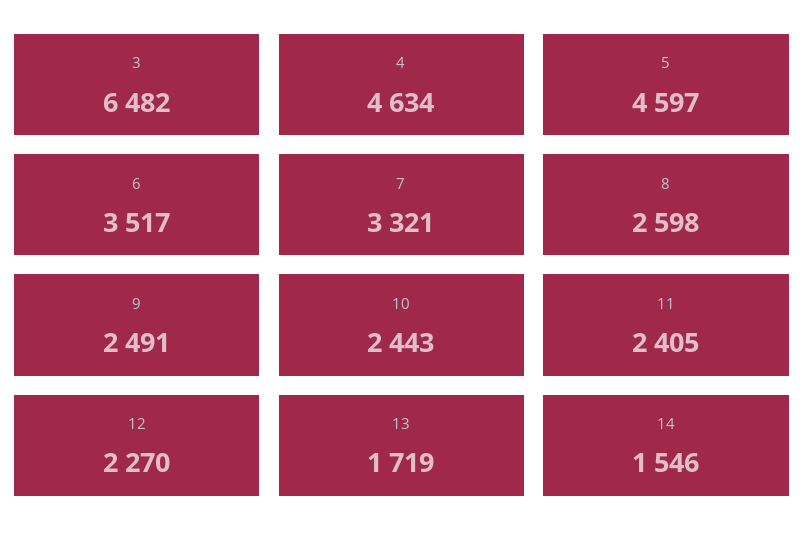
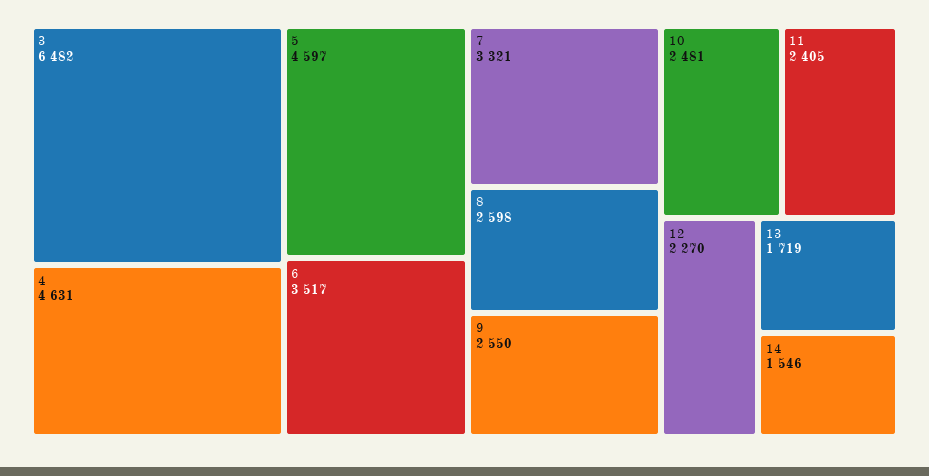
4: 4634 -> 4631
9: 2491 -> 2550
10: 2443 -> 2481

